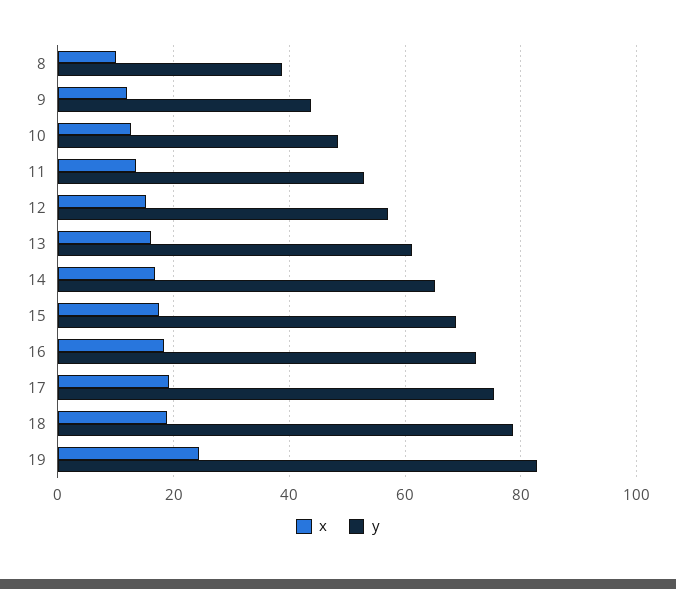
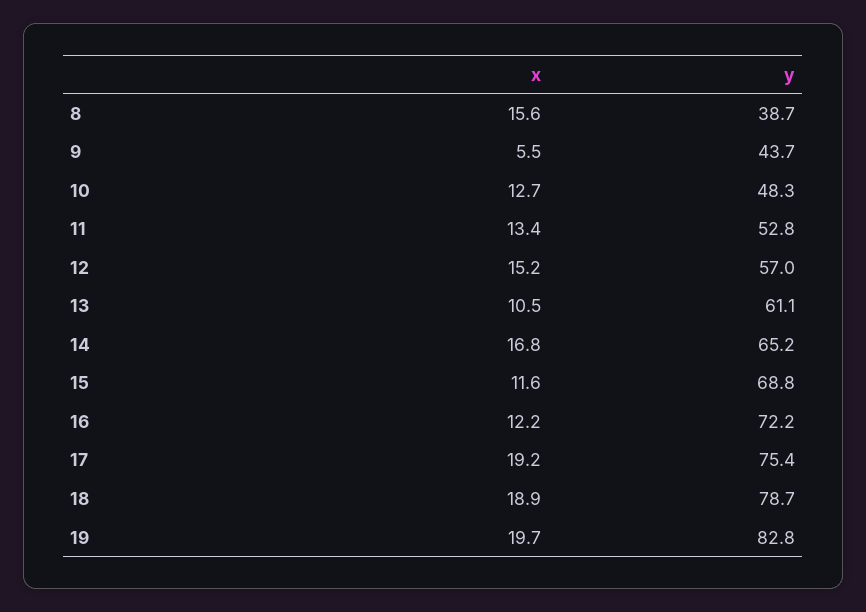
x, 8: 10 -> 15.6
x, 9: 12 -> 5.5
x, 13: 16 -> 10.5
x, 15: 18 -> 11.6
x, 16: 18 -> 12.2
x, 19: 24 -> 19.7

